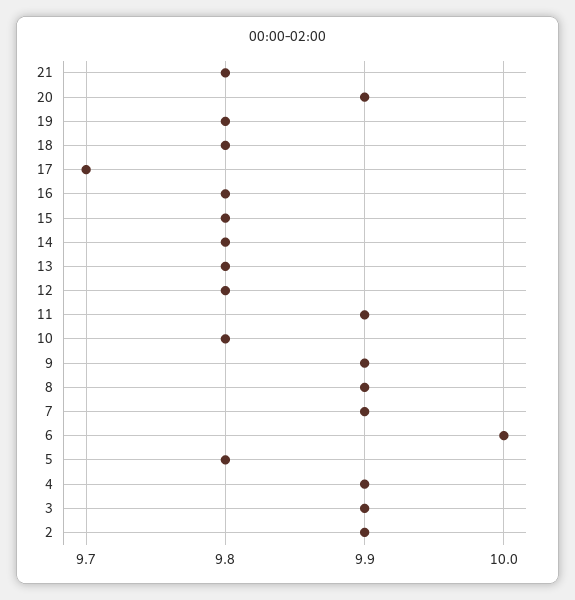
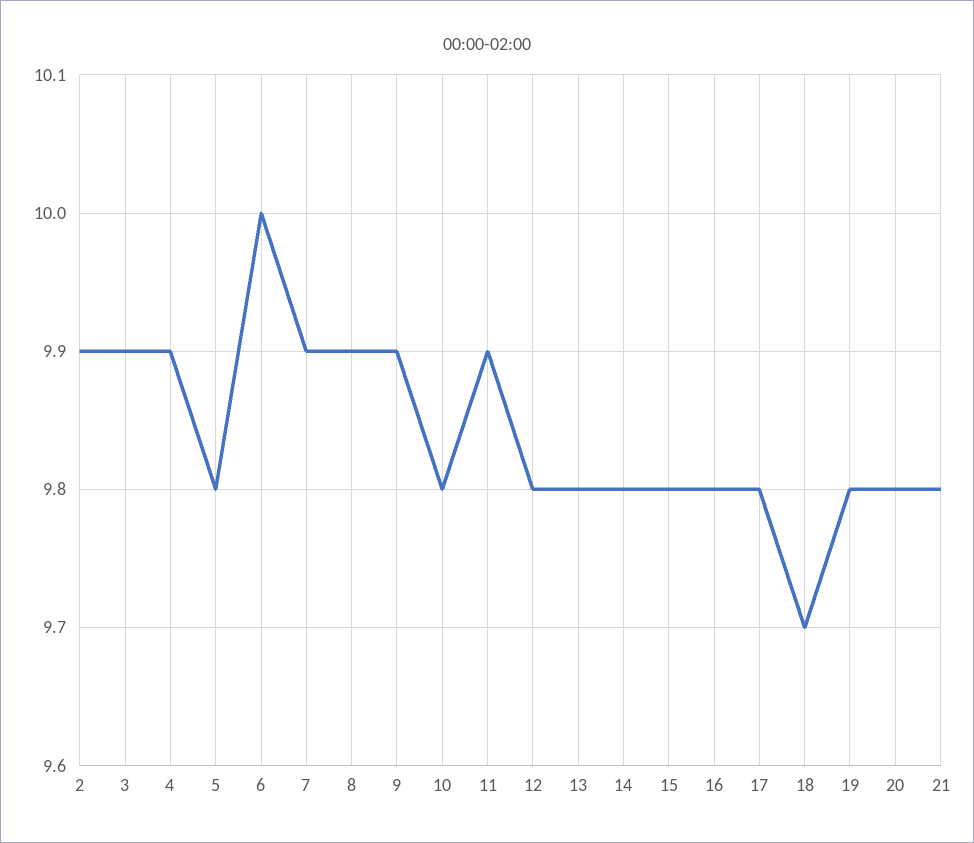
20: 9.9 -> 9.8
18: 9.8 -> 9.7
17: 9.7 -> 9.8

